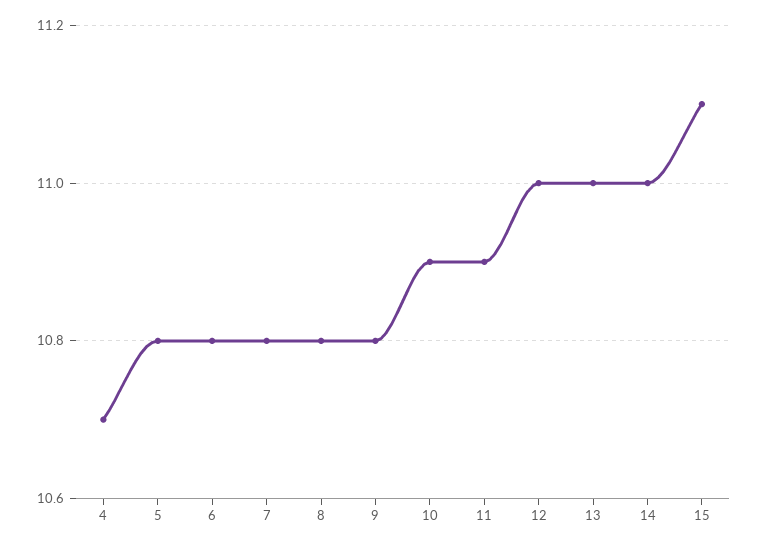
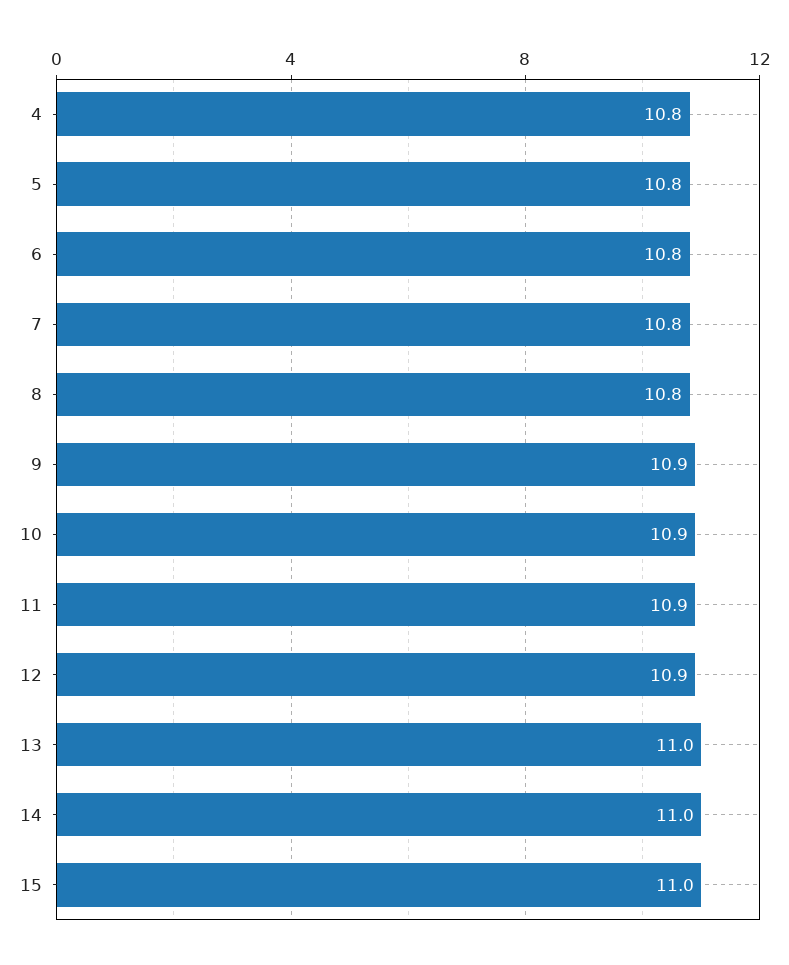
4: 10.7 -> 10.8
9: 10.8 -> 10.9
12: 11 -> 10.9
15: 11.1 -> 11

